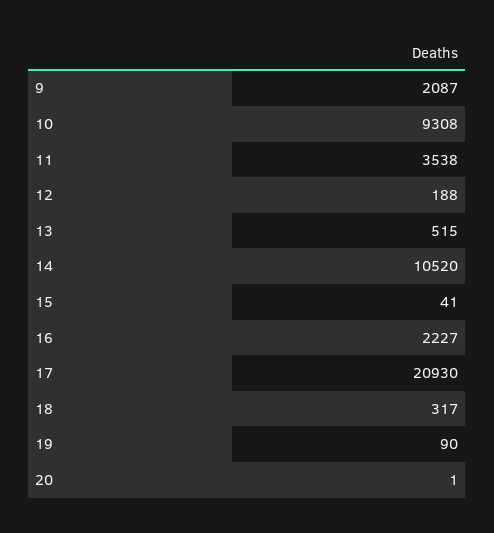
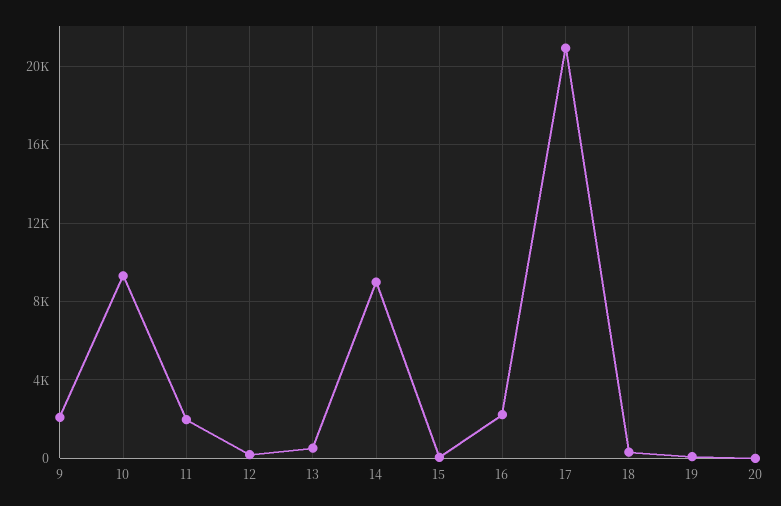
11: 3538 -> 2000
14: 10520 -> 9000

